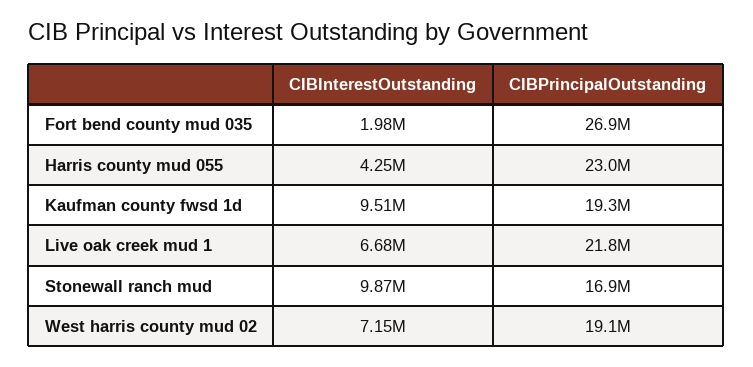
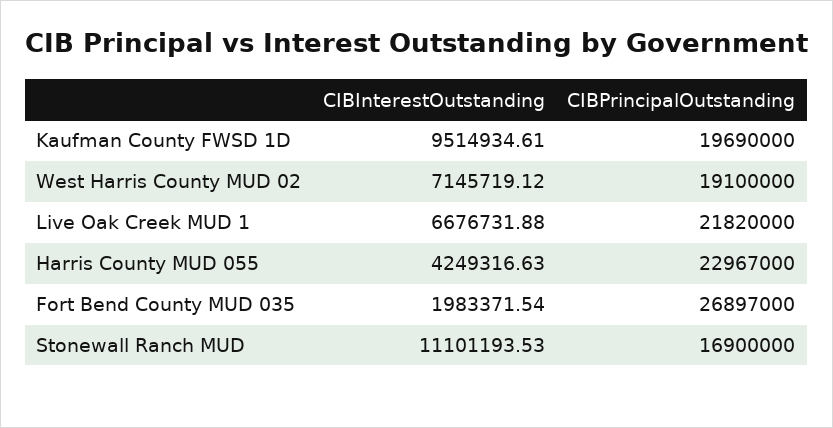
CIBPrincipalOutstanding, Kaufman county fwsd 1d: 19300000 -> 19690000
CIBInterestOutstanding, Stonewall ranch mud: 9870000 -> 11101193.53

